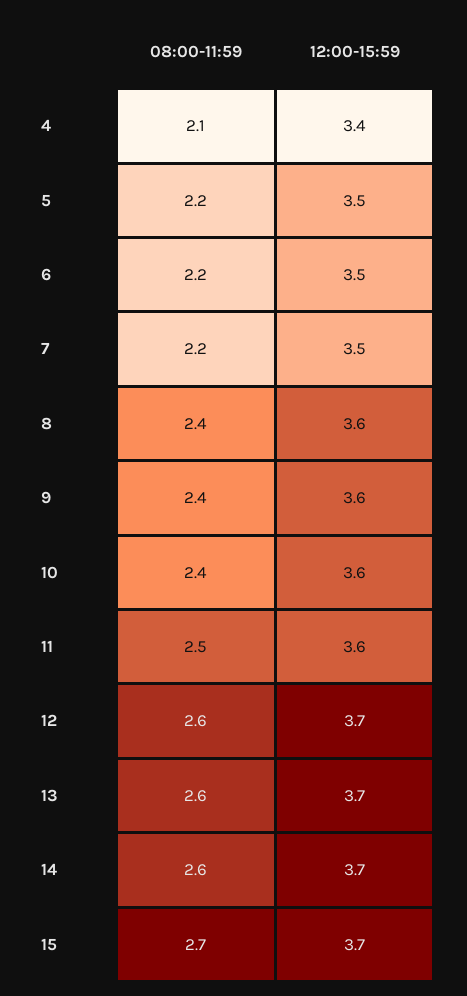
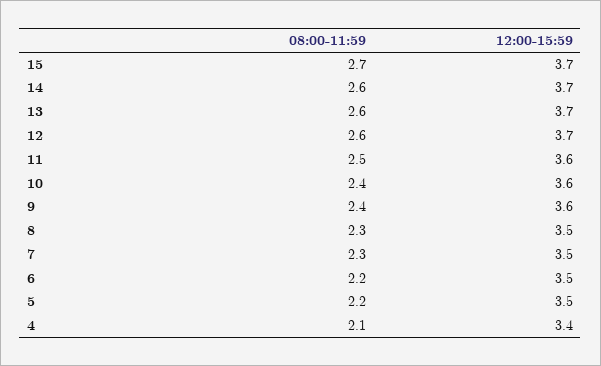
08:00-11:59, 7: 2.2 -> 2.3
08:00-11:59, 8: 2.4 -> 2.3
12:00-15:59, 8: 3.6 -> 3.5

